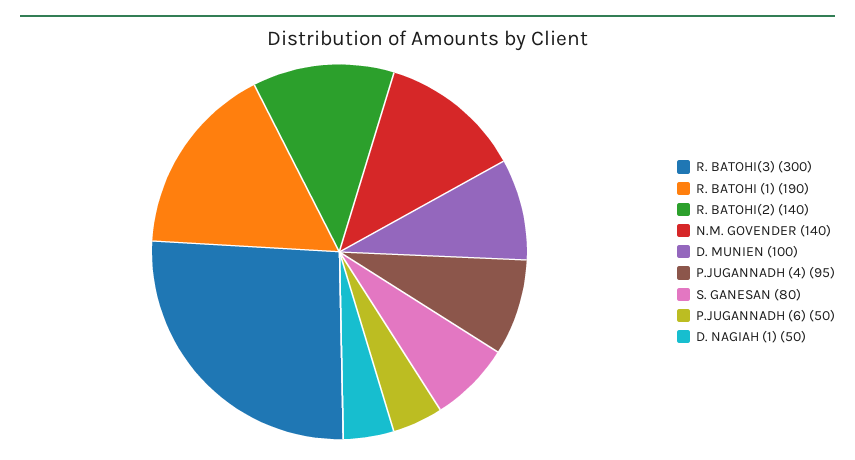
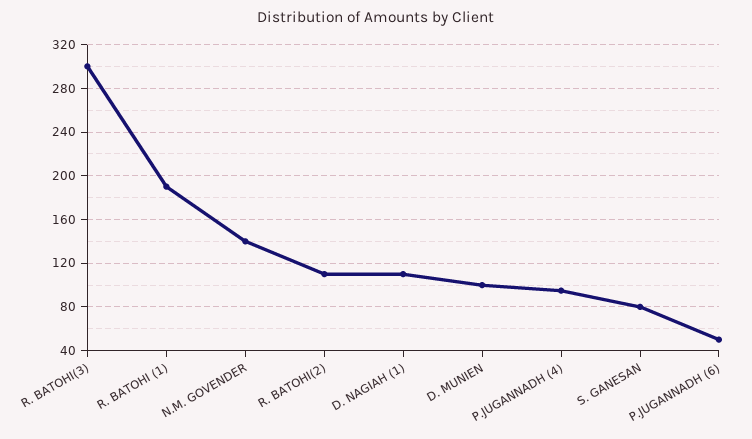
R. BATOHI(2): 140 -> 110
D. NAGIAH (1): 50 -> 110

